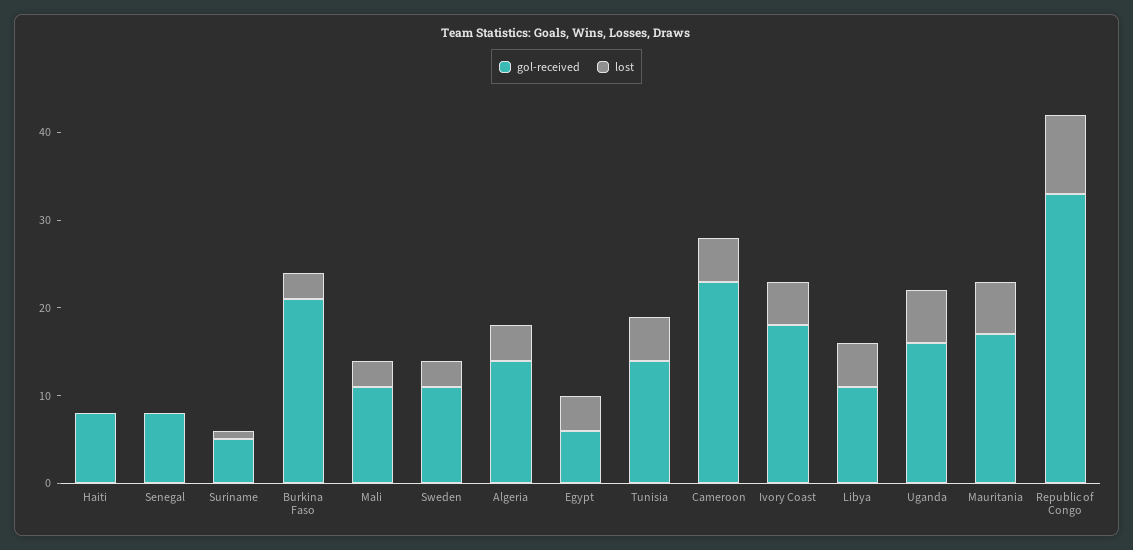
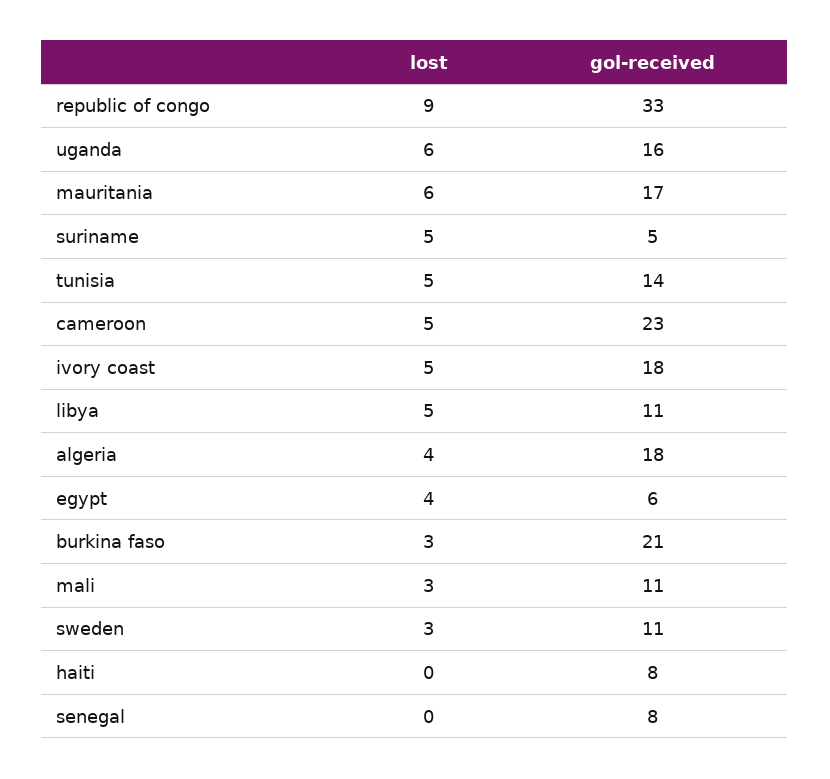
lost, Suriname: 1 -> 5
gol-received, Algeria: 14 -> 18

